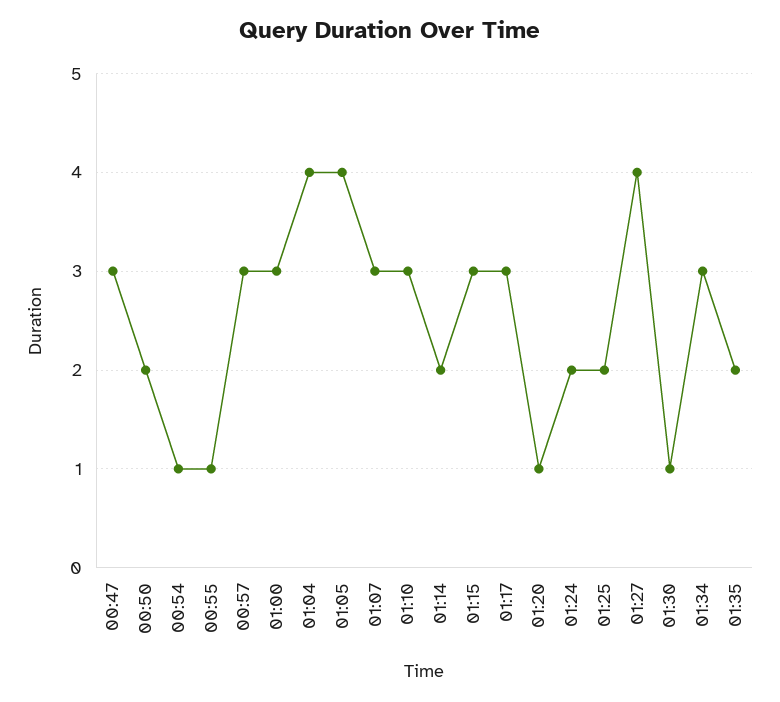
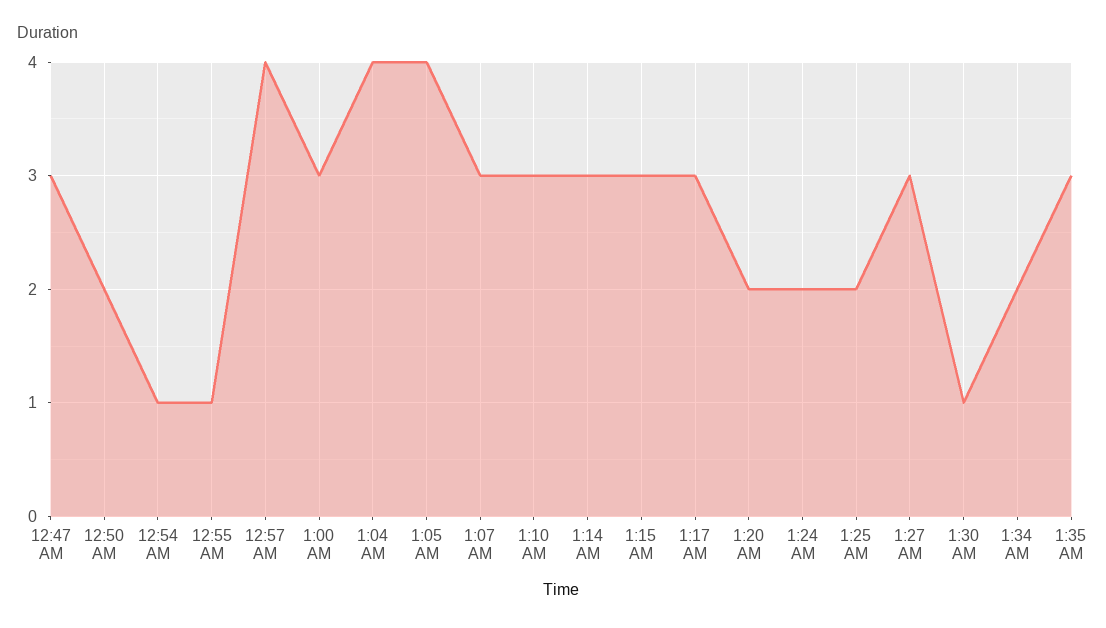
00:57: 3 -> 4
01:14: 2 -> 3
01:20: 1 -> 2
01:27: 4 -> 3
01:34: 3 -> 2
01:35: 2 -> 3

